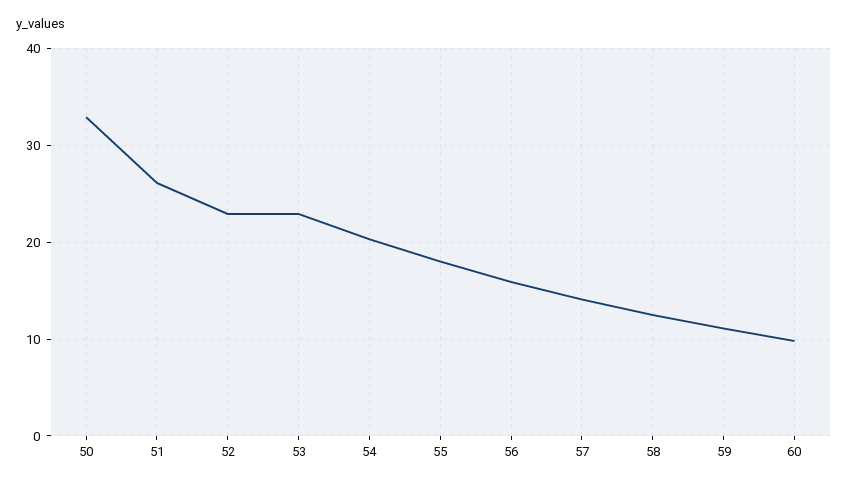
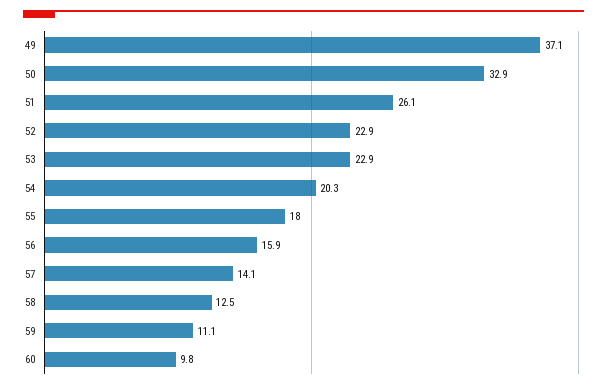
49: none -> 37.1

